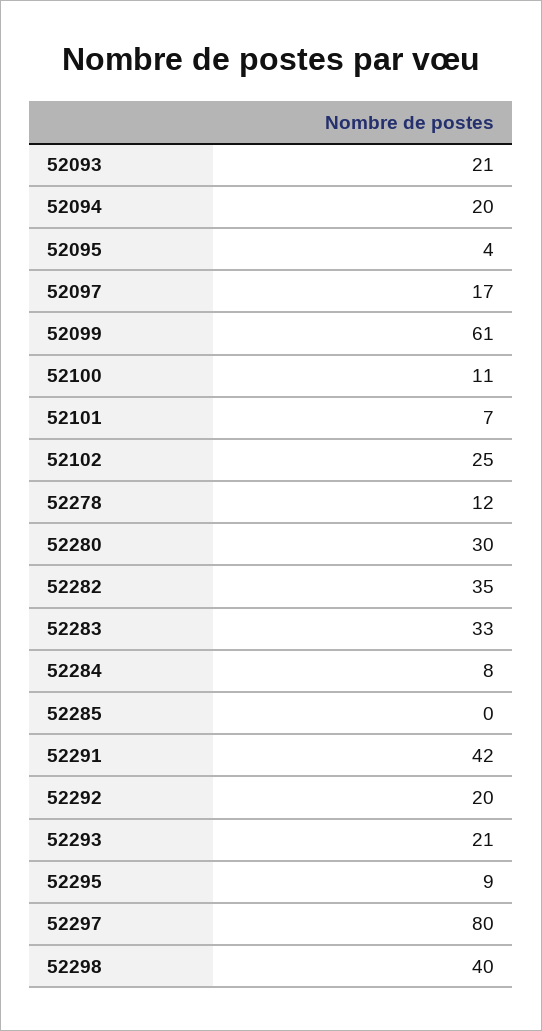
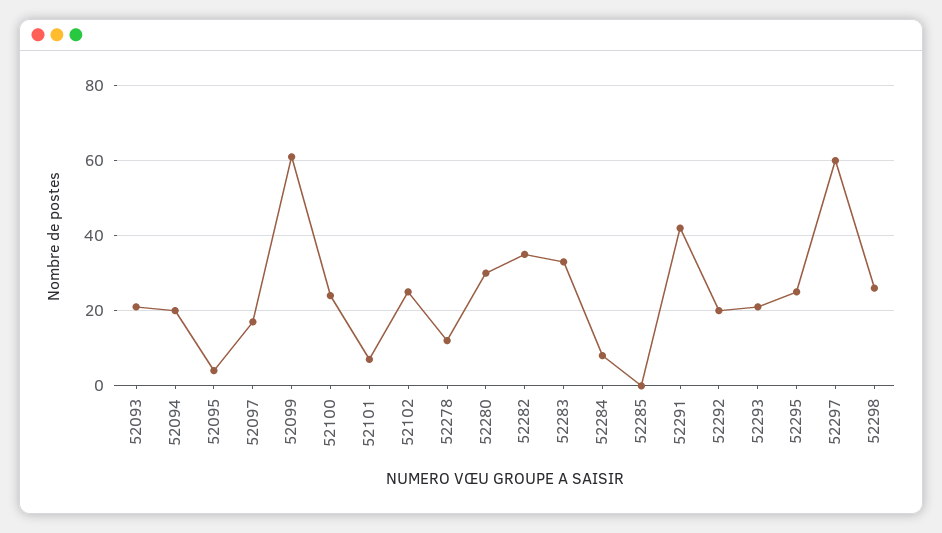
52100: 11 -> 25
52295: 9 -> 25
52297: 80 -> 60
52298: 40 -> 25

